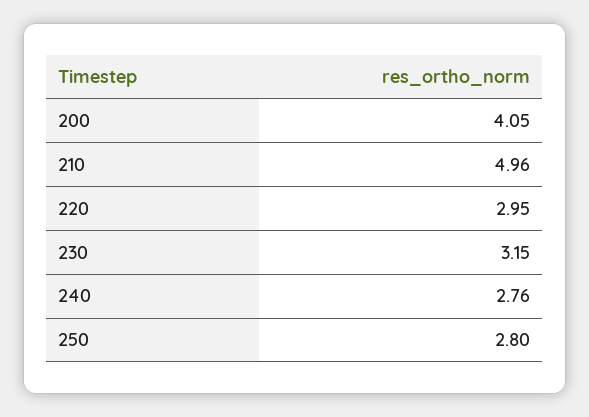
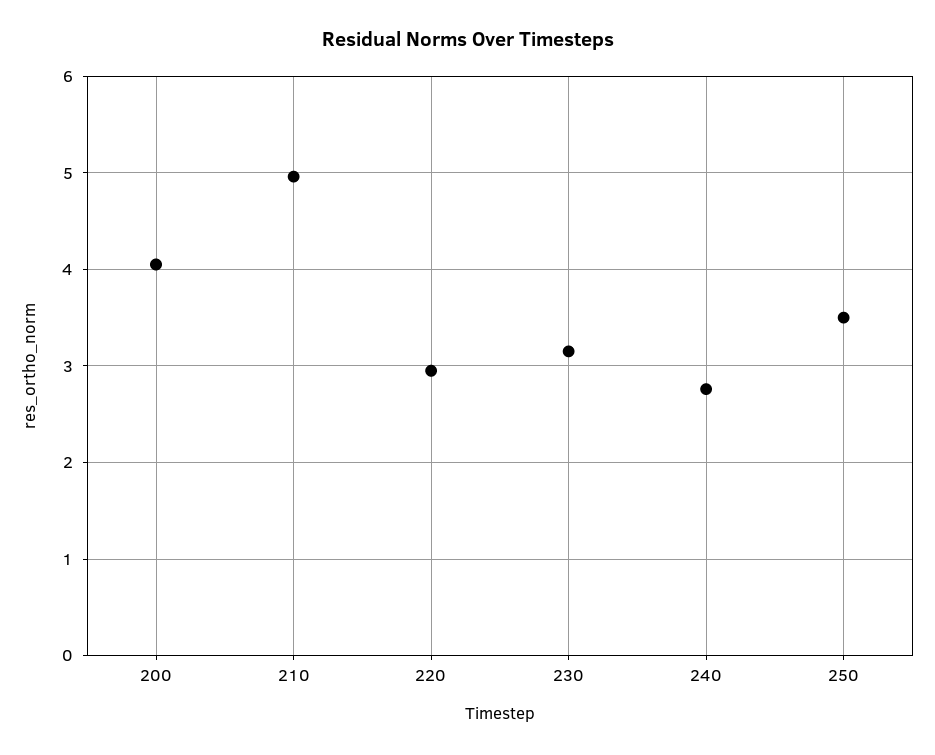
250: 2.8 -> 3.5

